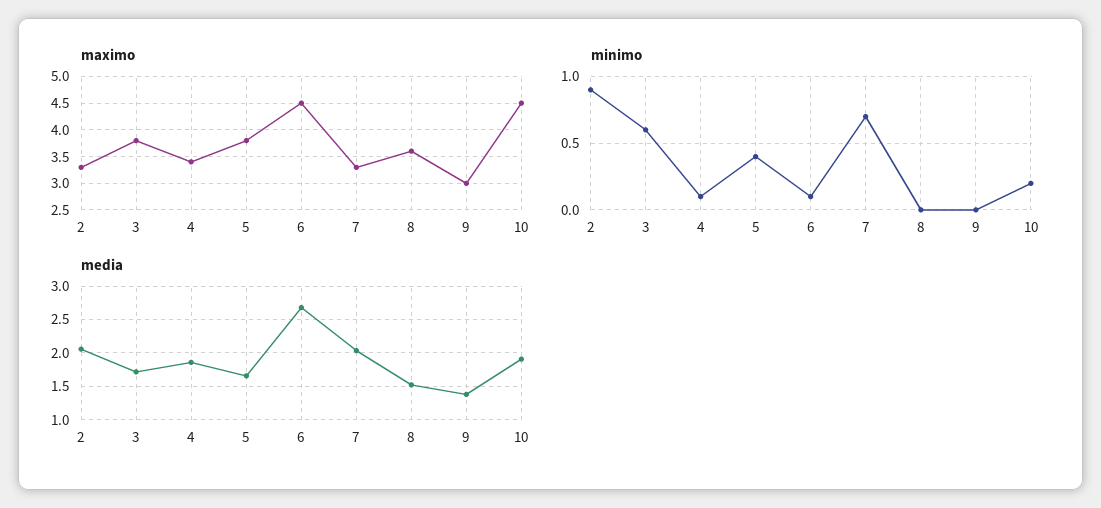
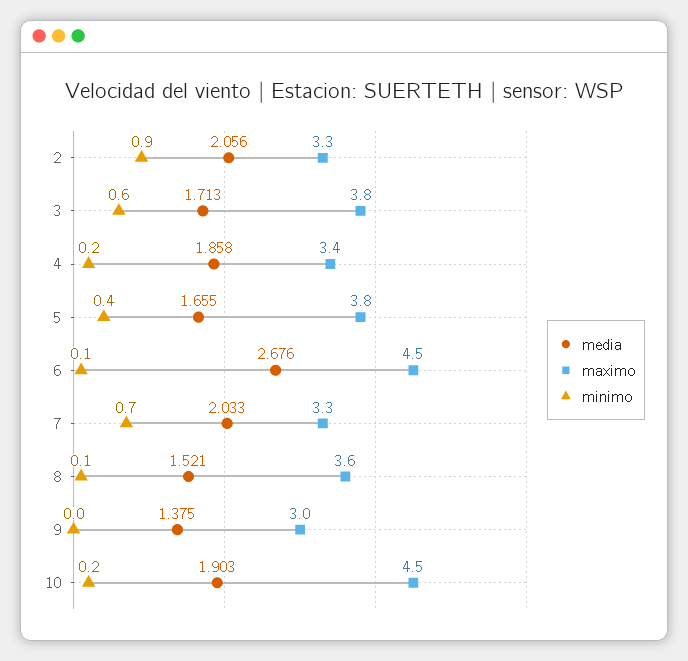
minimo, 4: 0.1 -> 0.2
minimo, 8: 0 -> 0.1

